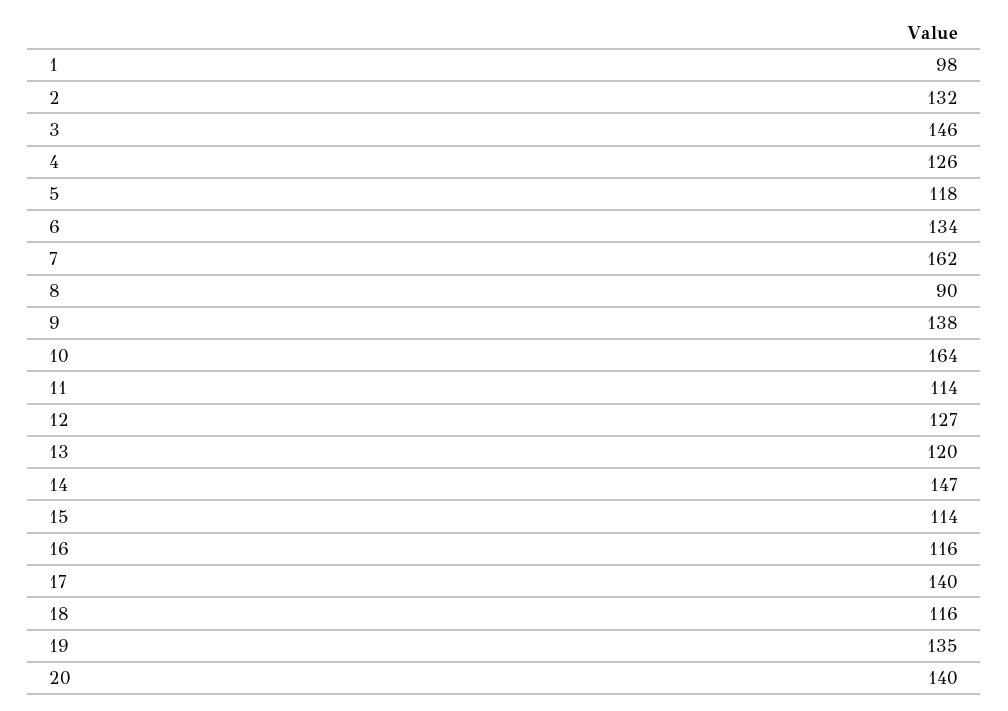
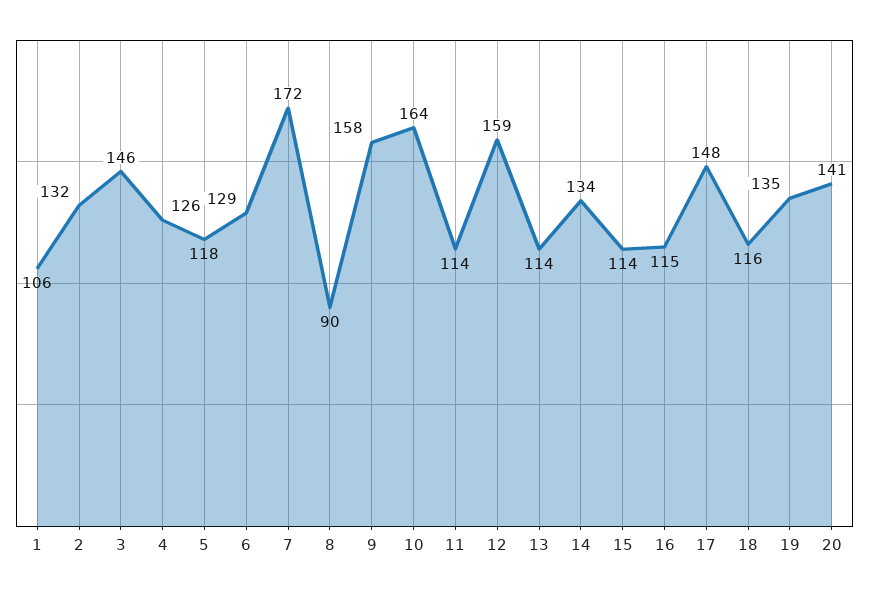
1: 98 -> 106
6: 134 -> 129
7: 162 -> 172
9: 138 -> 158
12: 127 -> 159
13: 120 -> 114
14: 147 -> 134
16: 116 -> 115
17: 140 -> 148
20: 140 -> 141

